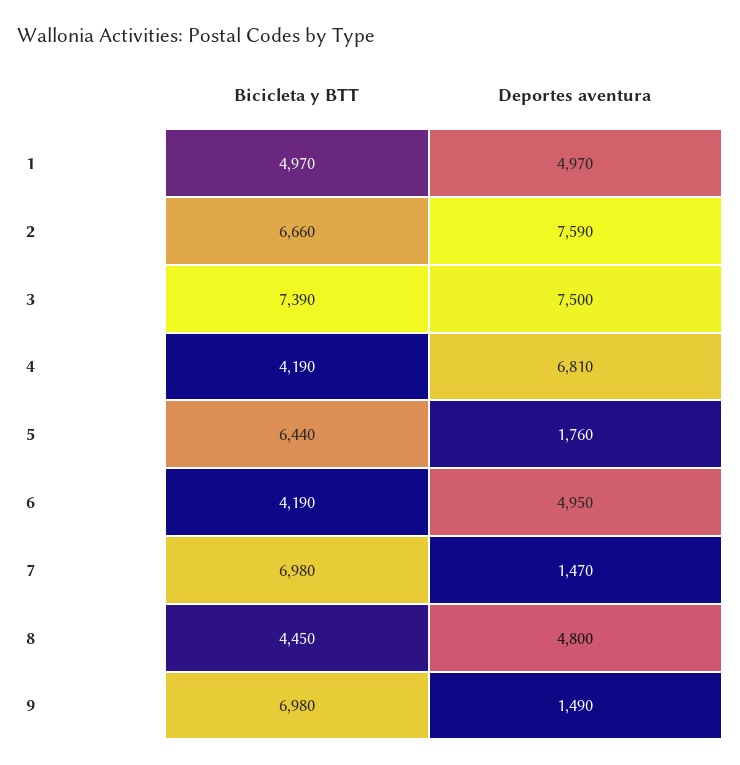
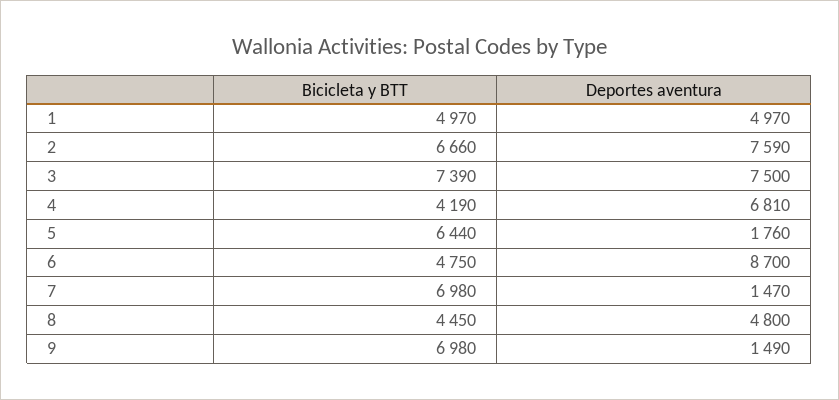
Bicicleta y BTT, 6: 4190 -> 4750
Deportes aventura, 6: 4950 -> 8700

